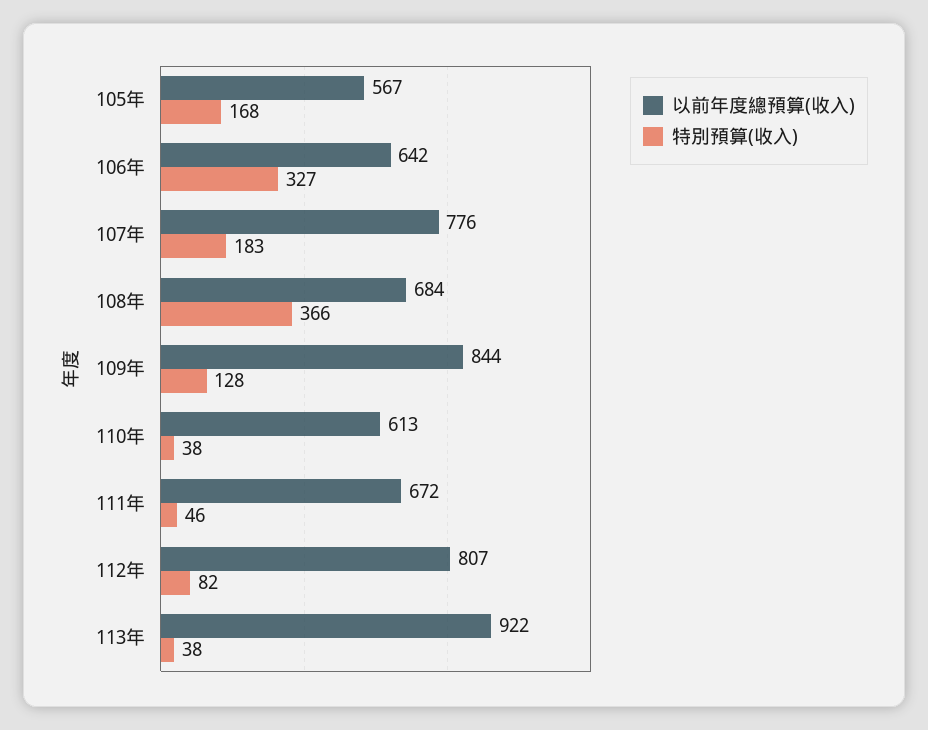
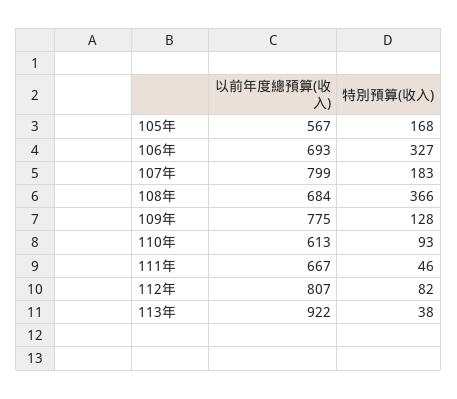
以前年度總預算(收入), 106年: 642 -> 693
以前年度總預算(收入), 107年: 776 -> 799
以前年度總預算(收入), 109年: 844 -> 775
特別預算(收入), 110年: 38 -> 93
以前年度總預算(收入), 111年: 672 -> 667

